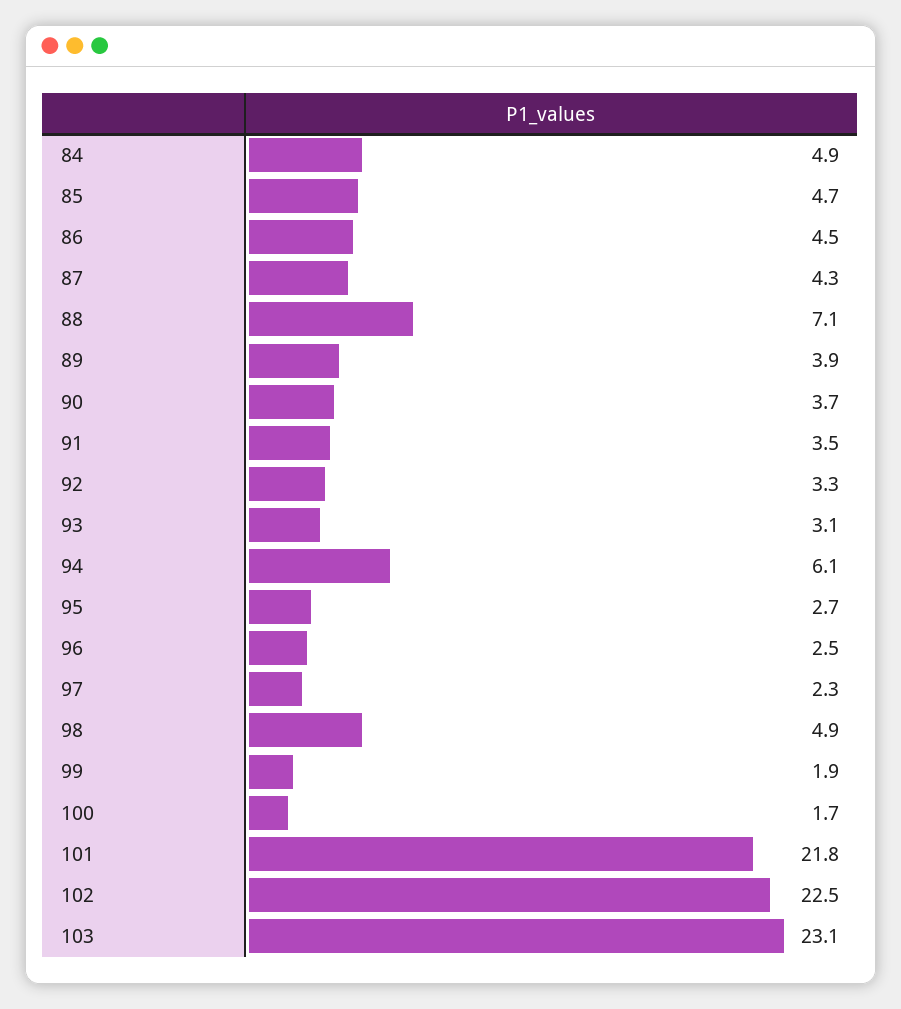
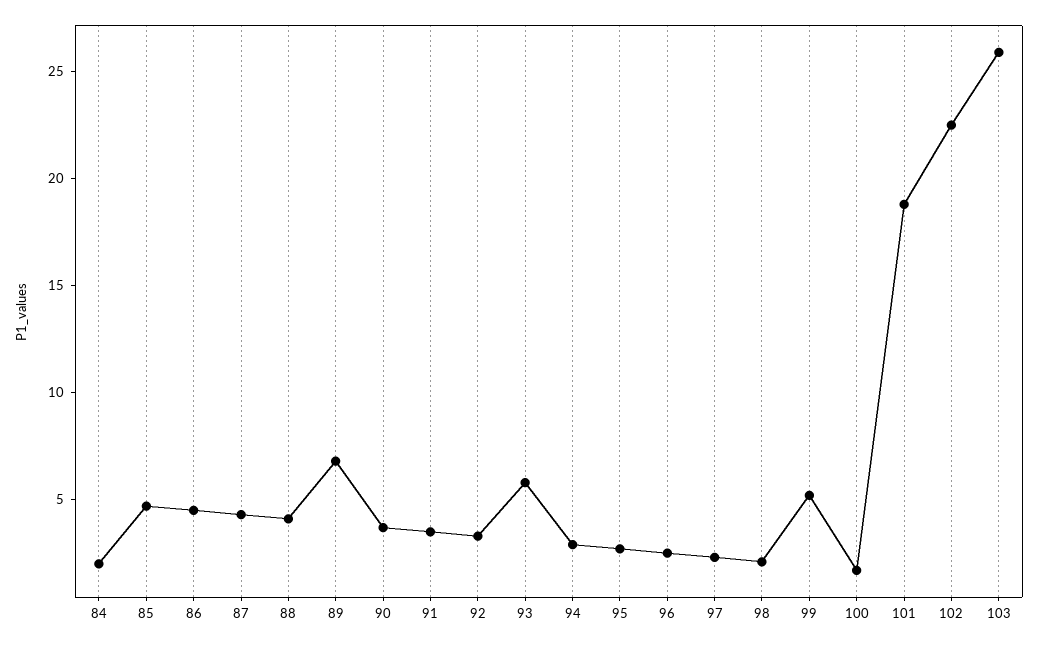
84: 4.9 -> 2
88: 7.1 -> 4
89: 3.9 -> 7
93: 3.1 -> 6
94: 6.1 -> 3
98: 4.9 -> 2
99: 1.9 -> 5
101: 21.8 -> 19
103: 23.1 -> 26

